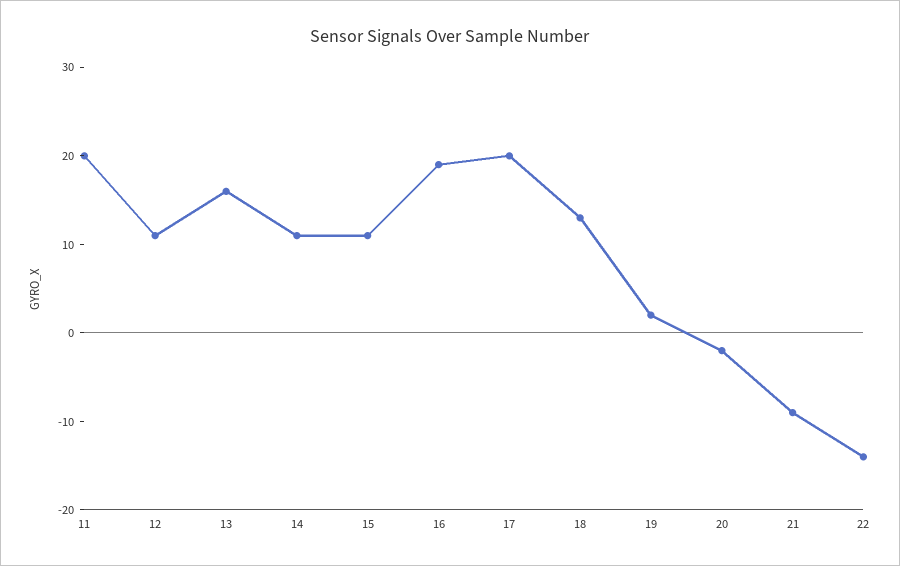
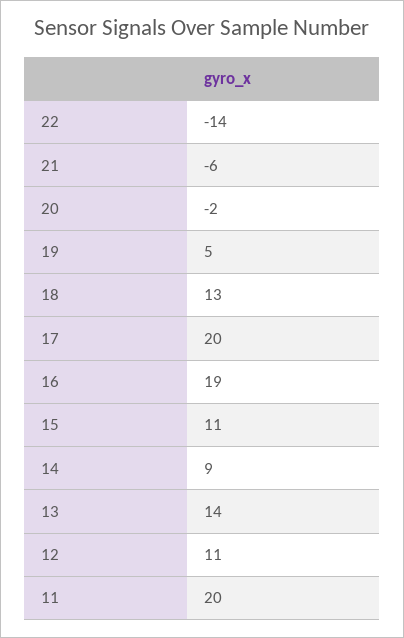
13: 16 -> 14
14: 11 -> 9
19: 2 -> 5
21: -9 -> -6

